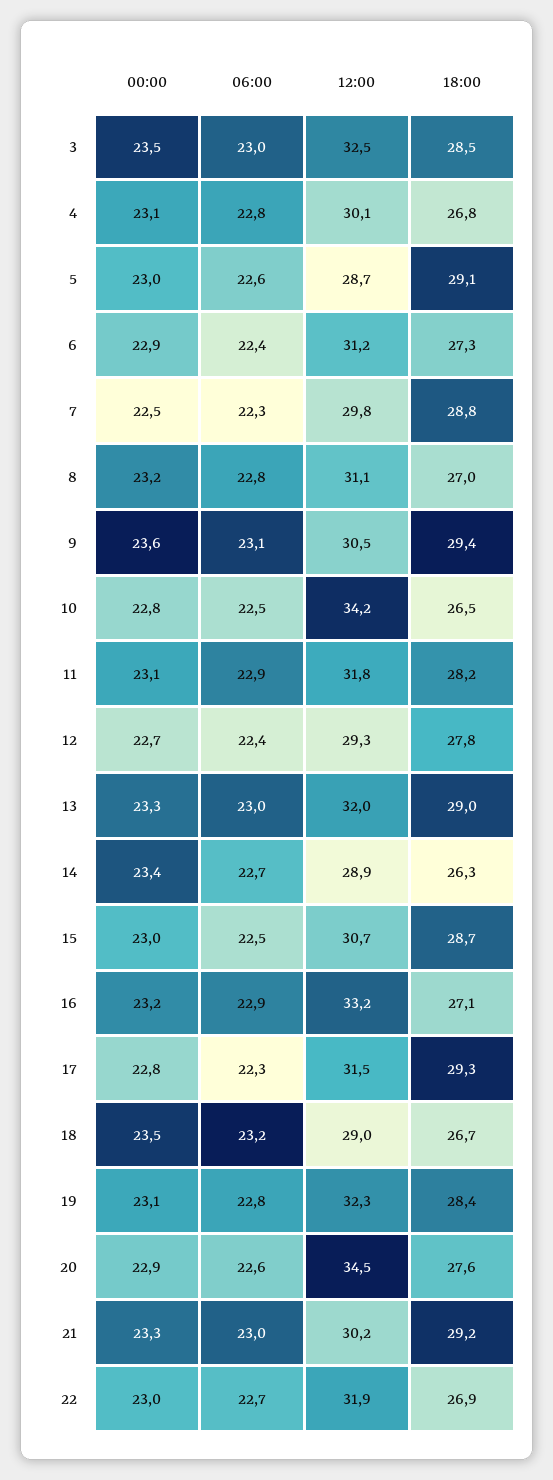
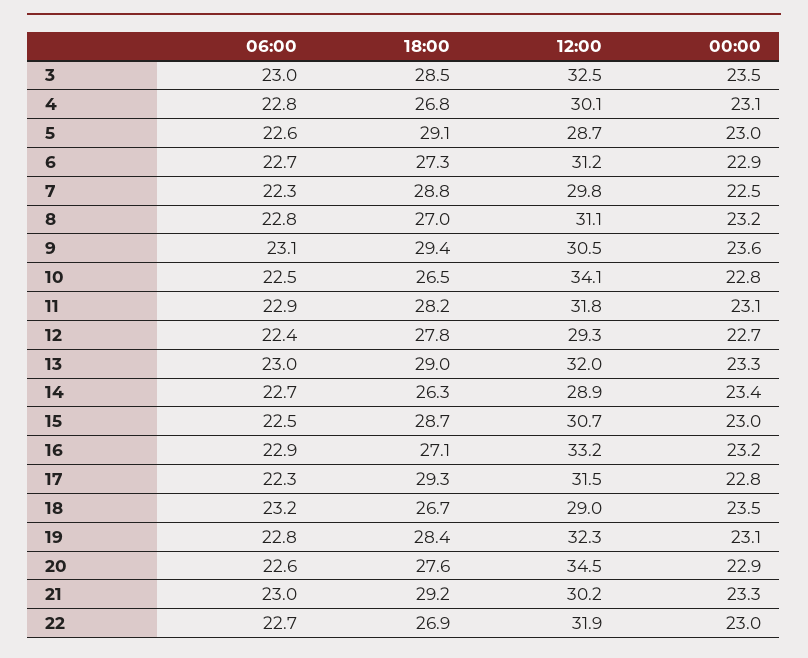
06:00, 6: 22.4 -> 22.7
12:00, 10: 34.2 -> 34.1

